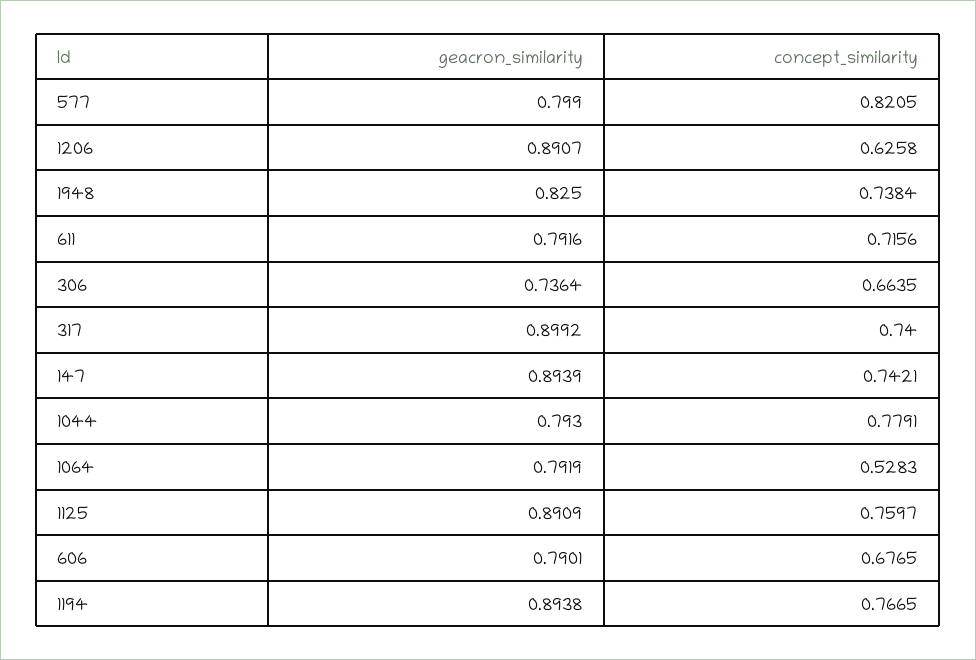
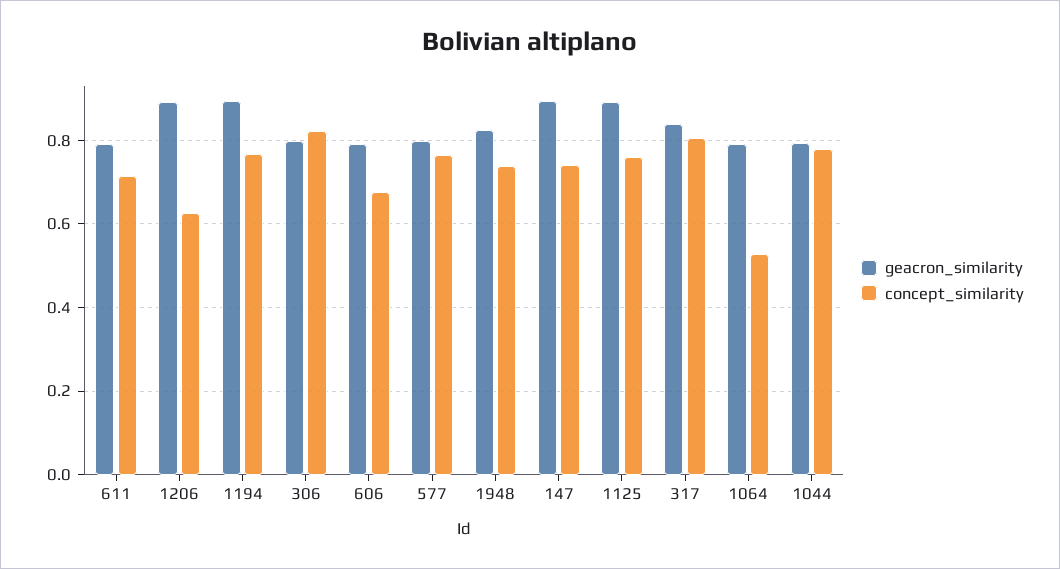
concept_similarity, 577: 0.8205 -> 0.76
geacron_similarity, 306: 0.7364 -> 0.8
concept_similarity, 306: 0.6635 -> 0.82
geacron_similarity, 317: 0.8992 -> 0.84
concept_similarity, 317: 0.74 -> 0.8

